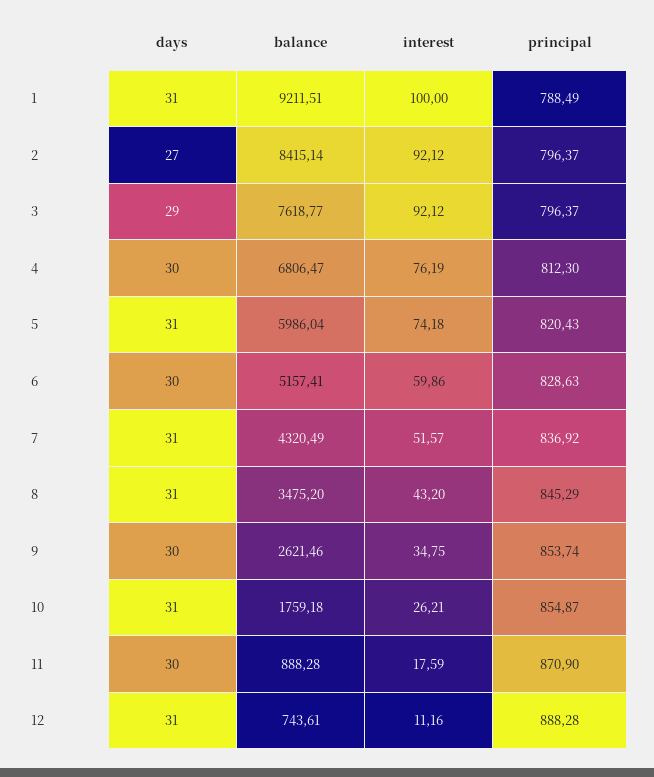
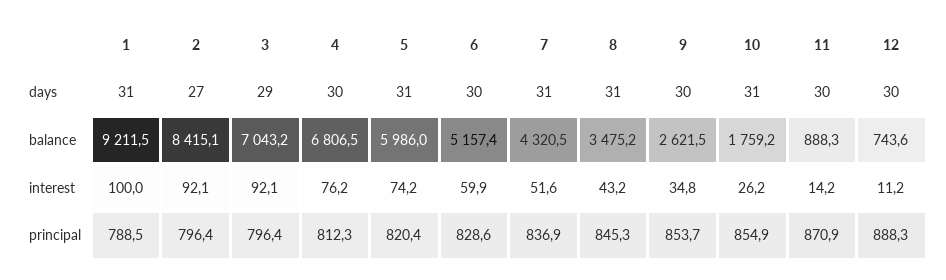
balance, 3: 7618.77 -> 7043.2
interest, 11: 17.59 -> 14.2
days, 12: 31 -> 30

